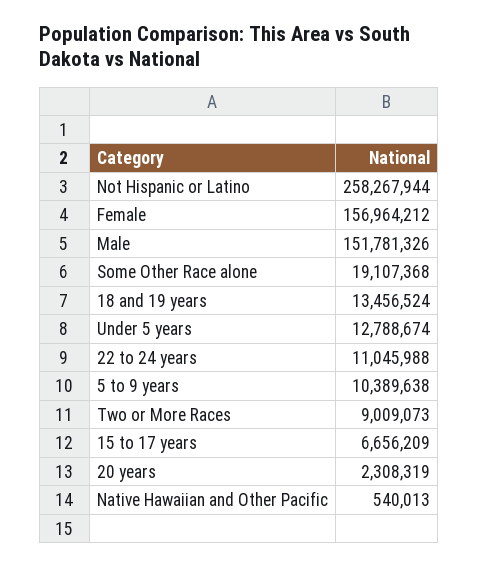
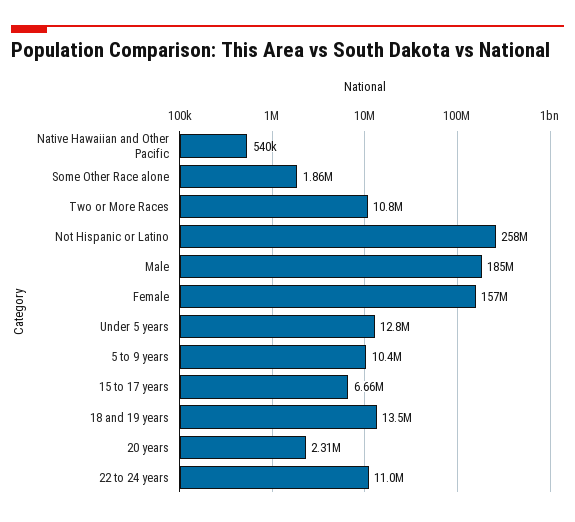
Male: 151781326 -> 185000000
Some Other Race alone: 19107368 -> 1860000
Two or More Races: 9009073 -> 10800000

